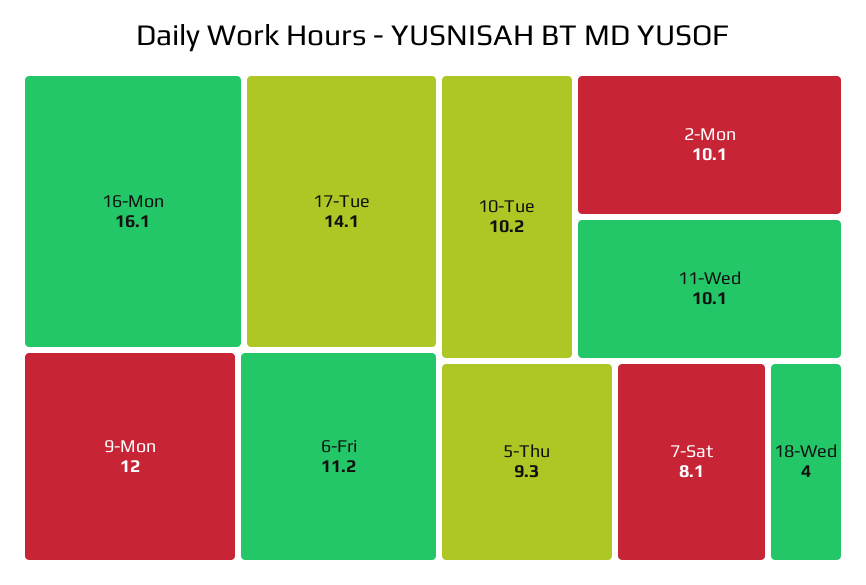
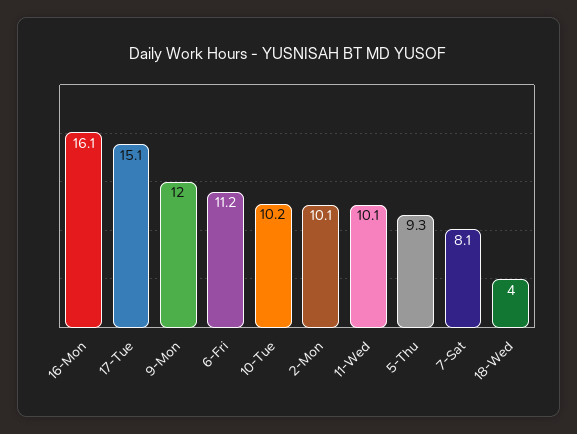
17-Tue: 14.1 -> 15.1

